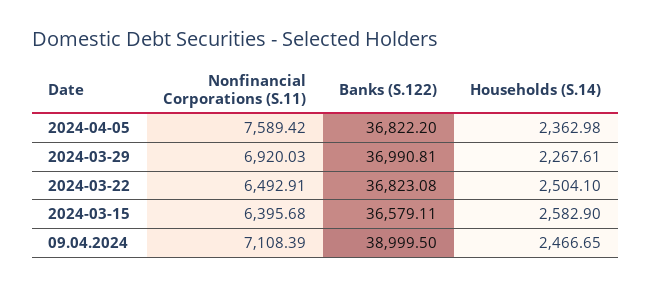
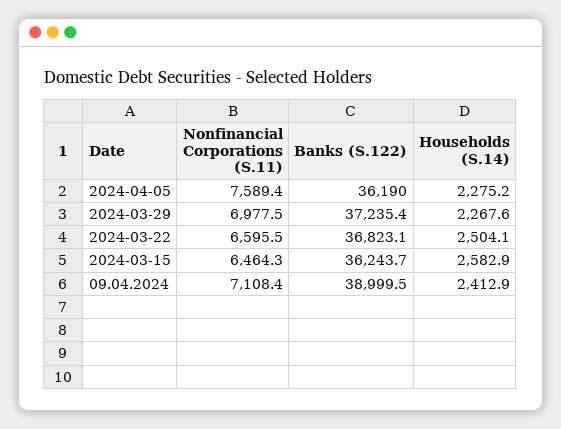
Banks (S.122), 2024-04-05: 36822.2 -> 36190
Households (S.14), 2024-04-05: 2362.98 -> 2275.2
Nonfinancial Corporations (S.11), 2024-03-29: 6920.03 -> 6977.5
Banks (S.122), 2024-03-29: 36990.81 -> 37235.4
Nonfinancial Corporations (S.11), 2024-03-22: 6492.91 -> 6595.5
Nonfinancial Corporations (S.11), 2024-03-15: 6395.68 -> 6464.3
Banks (S.122), 2024-03-15: 36579.11 -> 36243.7
Households (S.14), 09.04.2024: 2466.65 -> 2412.9

